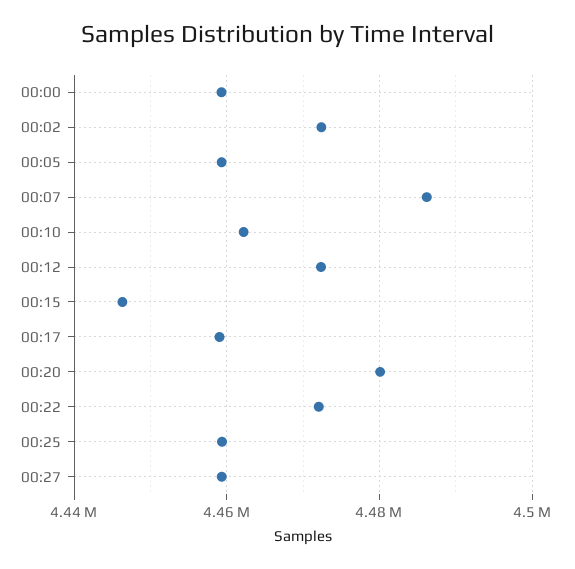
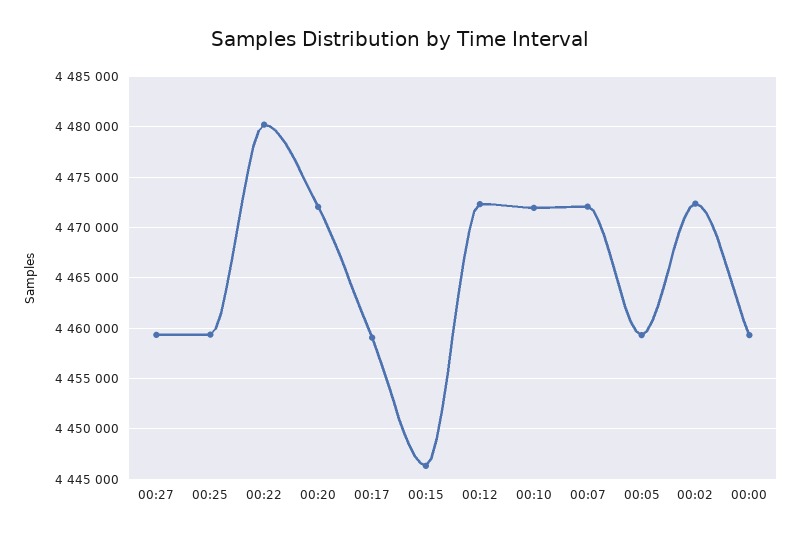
00:07: 4486000 -> 4472000
00:10: 4462000 -> 4472000
00:20: 4480000 -> 4472000
00:22: 4472000 -> 4480000

